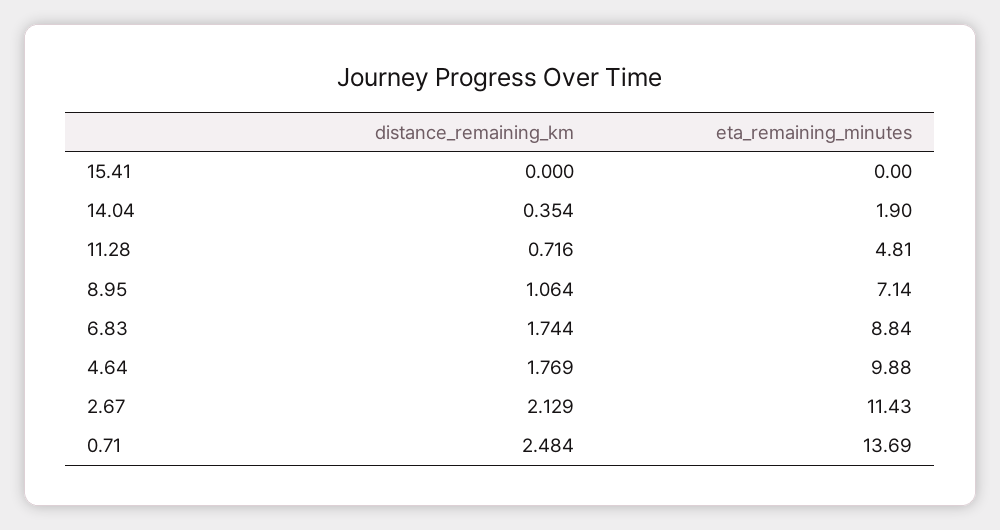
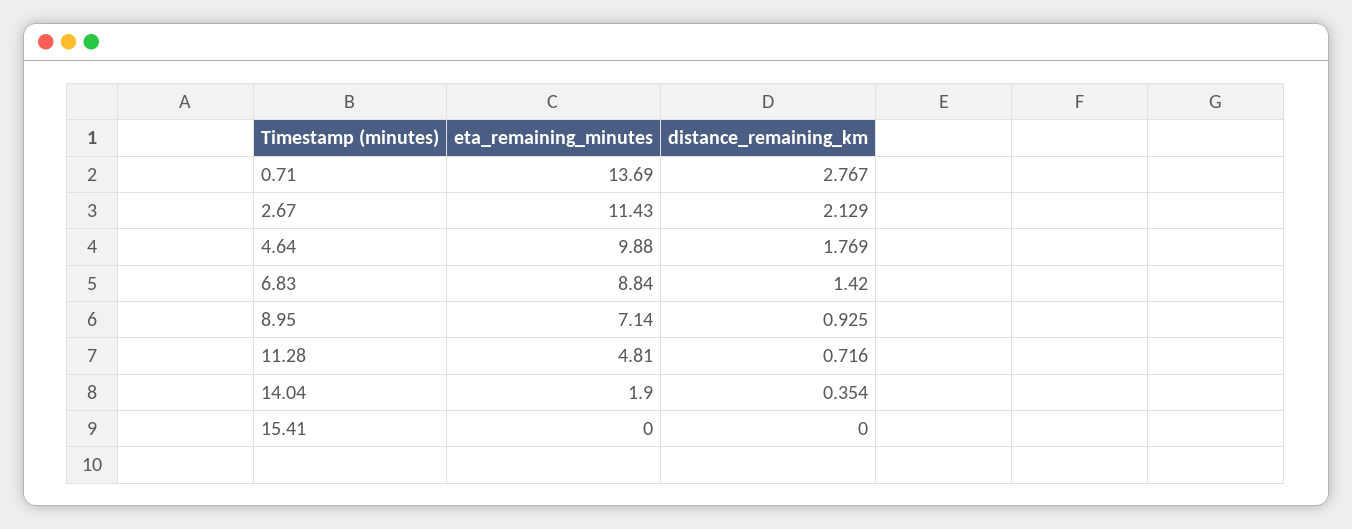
distance_remaining_km, 8.95: 1.064 -> 0.925
distance_remaining_km, 6.83: 1.744 -> 1.42
distance_remaining_km, 0.71: 2.484 -> 2.767

